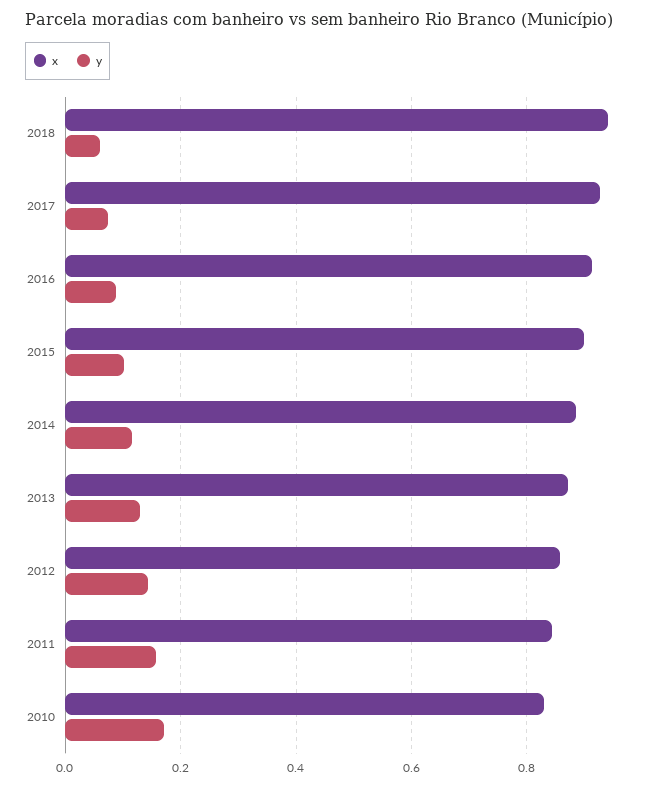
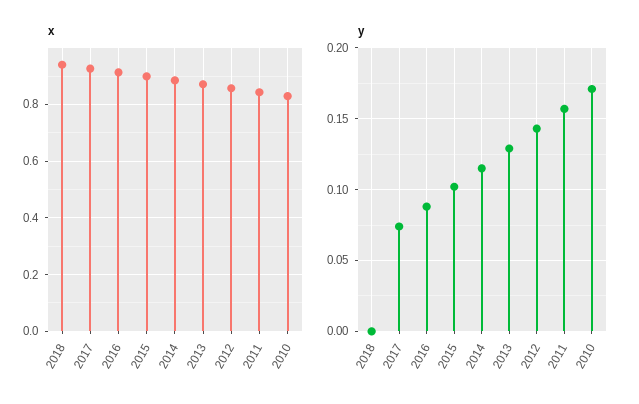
y, 2018: 0.06 -> 0

